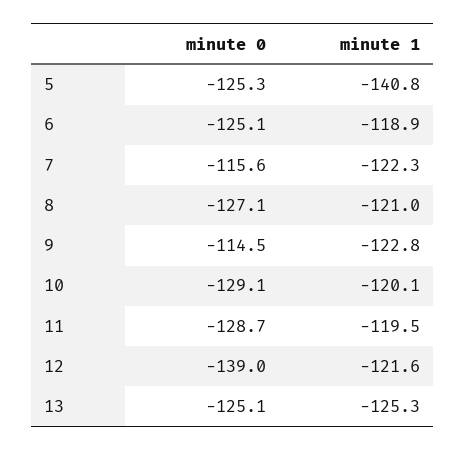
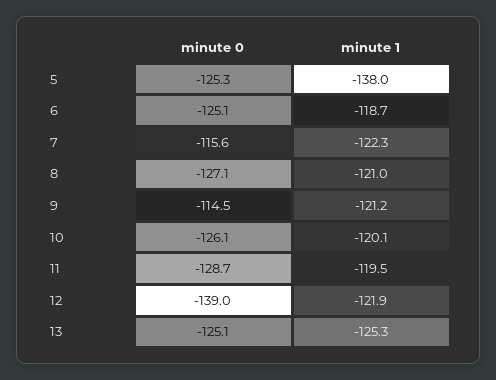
minute 1, 5: -140.8 -> -138
minute 1, 6: -118.9 -> -118.7
minute 1, 9: -122.8 -> -121.2
minute 0, 10: -129.1 -> -126.1
minute 1, 12: -121.6 -> -121.9

